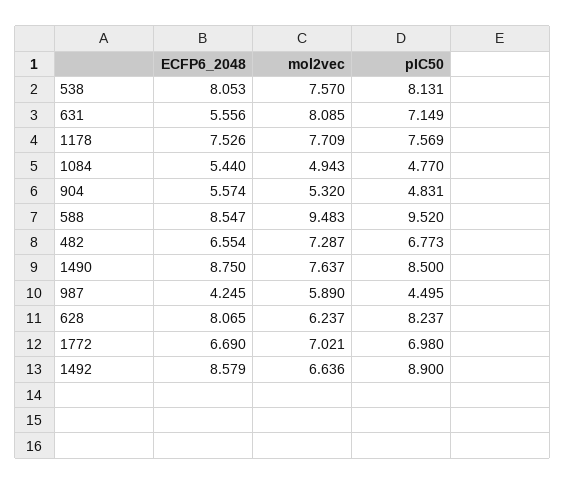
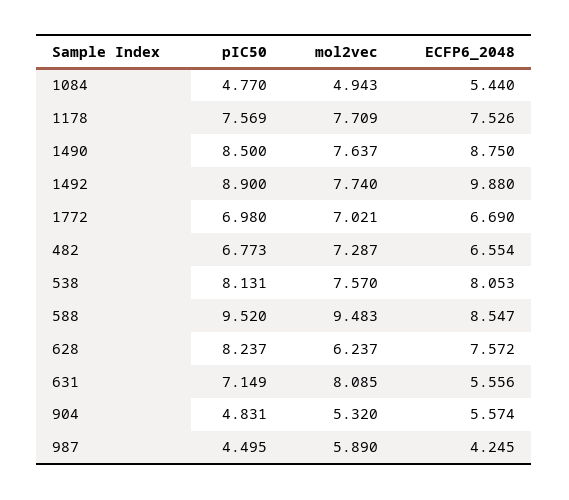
ECFP6_2048, 628: 8.065 -> 7.572
ECFP6_2048, 1492: 8.579 -> 9.88
mol2vec, 1492: 6.636 -> 7.74

